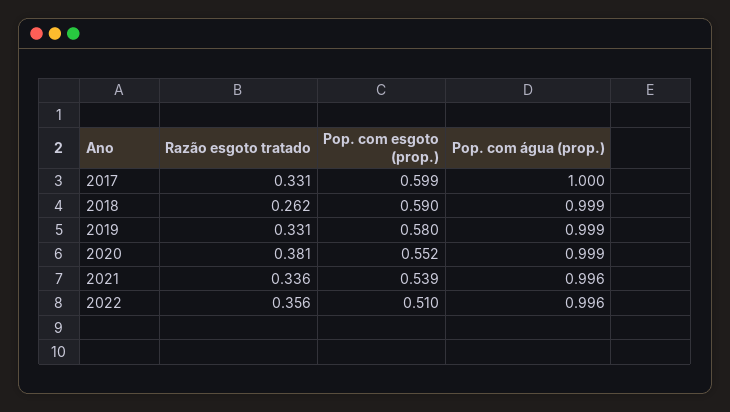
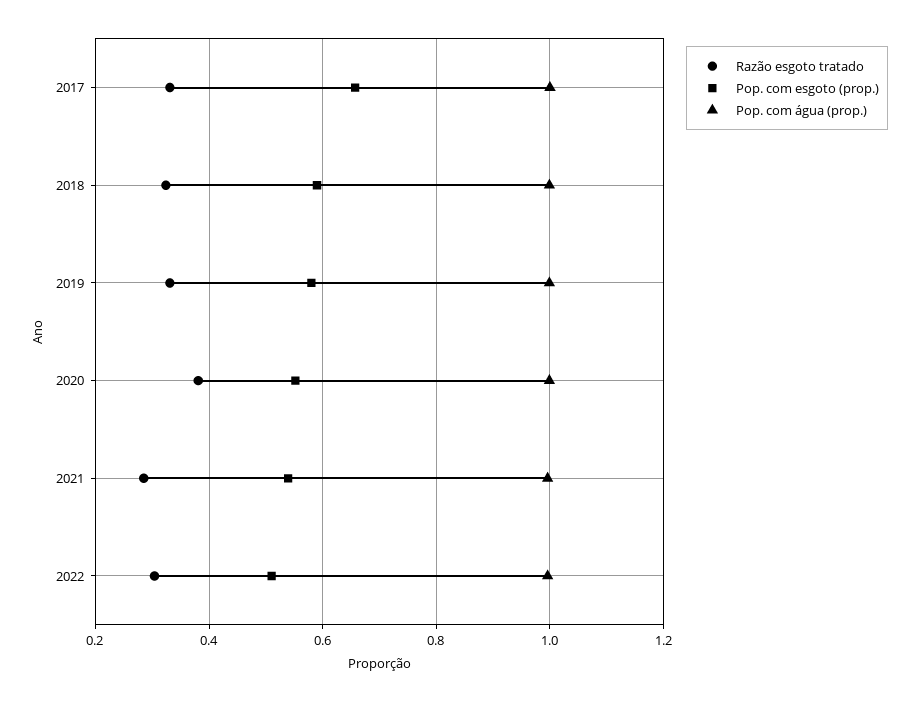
Pop. com esgoto (prop.), 2017: 0.599 -> 0.66
Razão esgoto tratado, 2018: 0.262 -> 0.32
Razão esgoto tratado, 2021: 0.336 -> 0.28
Razão esgoto tratado, 2022: 0.356 -> 0.3

